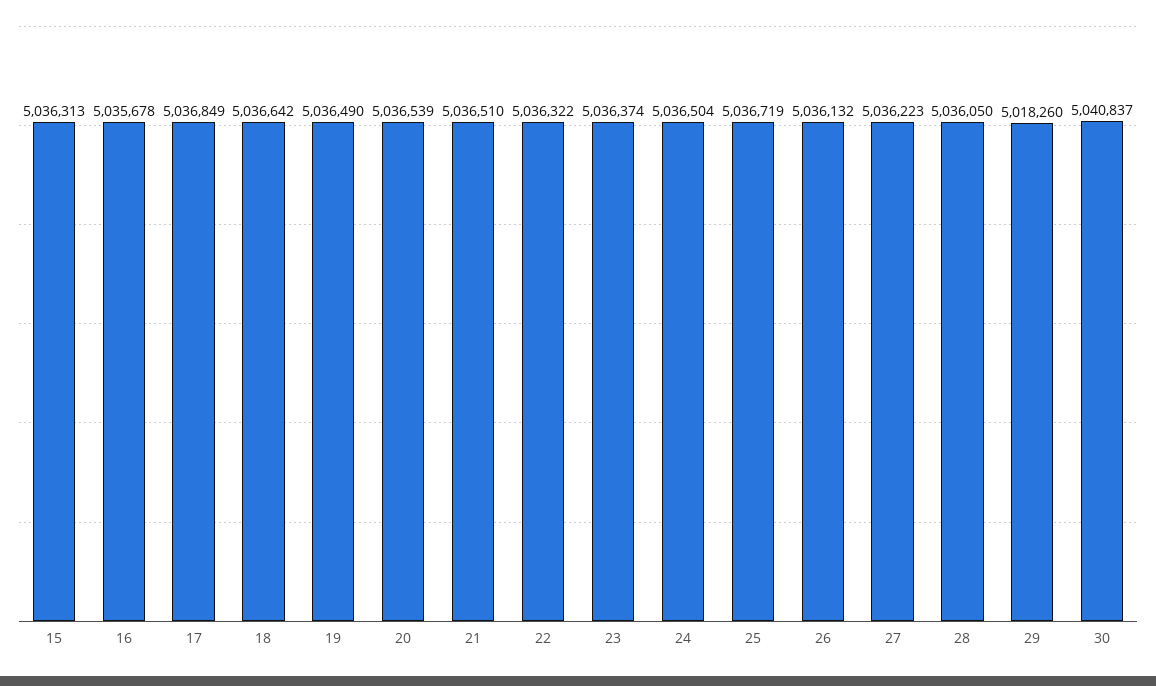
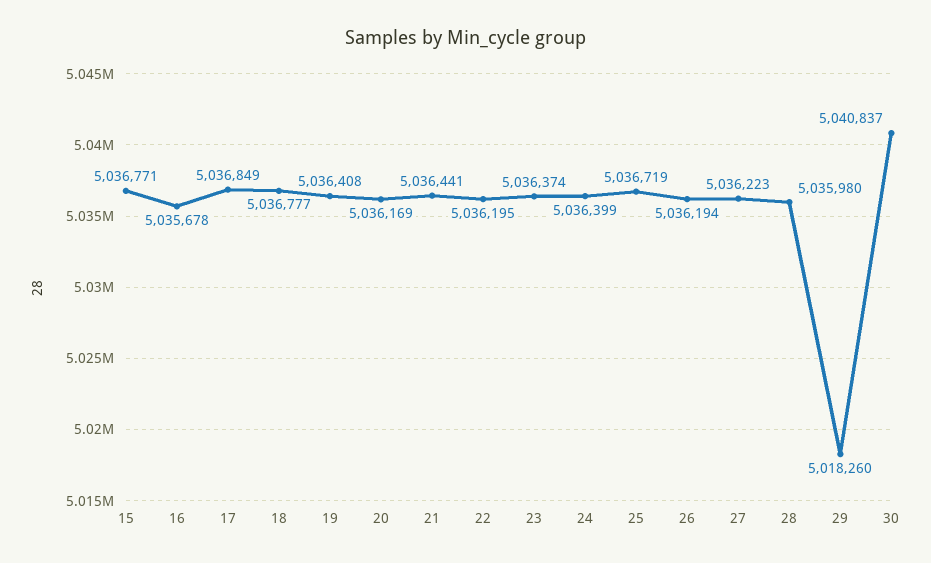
15: 5036313 -> 5036771
18: 5036642 -> 5036777
19: 5036490 -> 5036408
20: 5036539 -> 5036169
21: 5036510 -> 5036441
22: 5036322 -> 5036195
24: 5036504 -> 5036399
26: 5036132 -> 5036194
28: 5036050 -> 5035980

